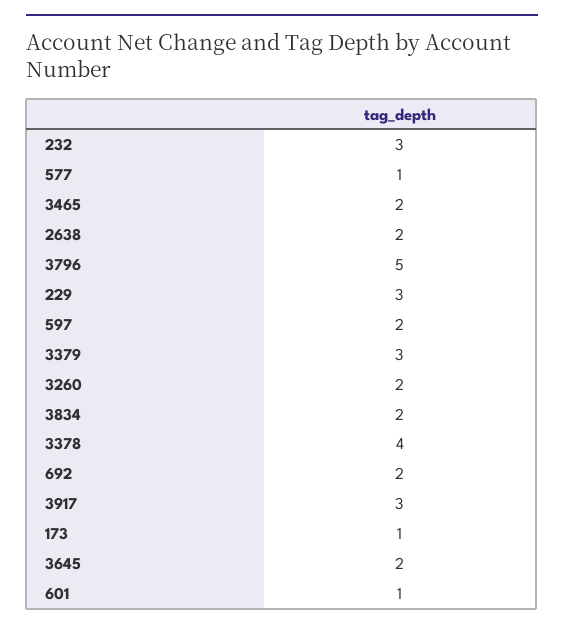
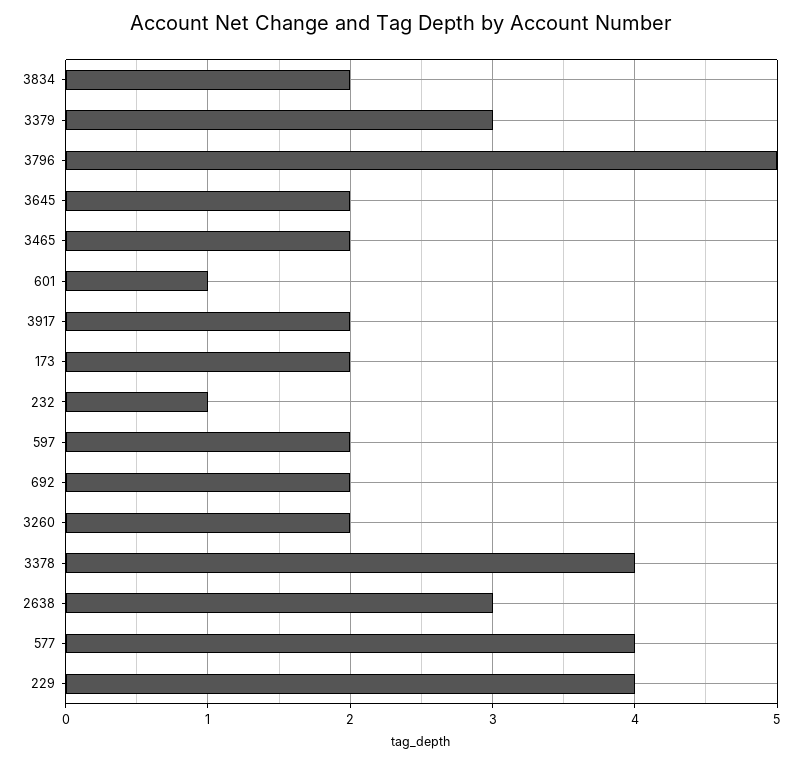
232: 3 -> 1
577: 1 -> 4
2638: 2 -> 3
229: 3 -> 4
3917: 3 -> 2
173: 1 -> 2

